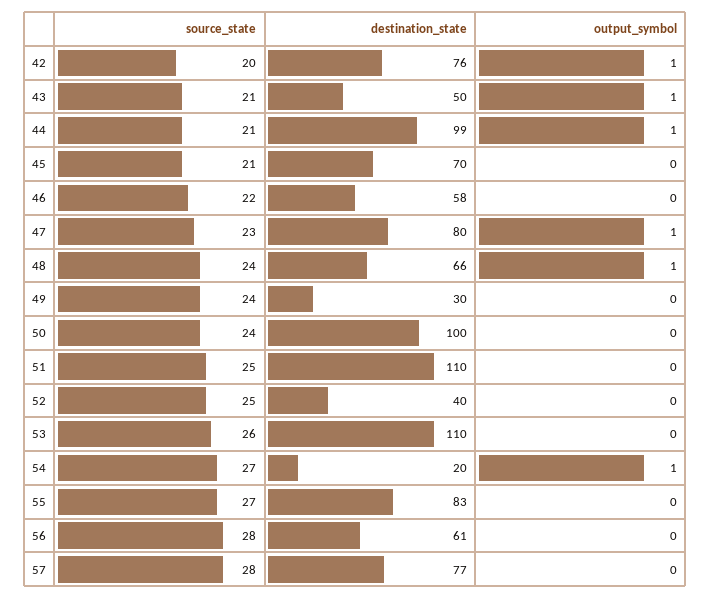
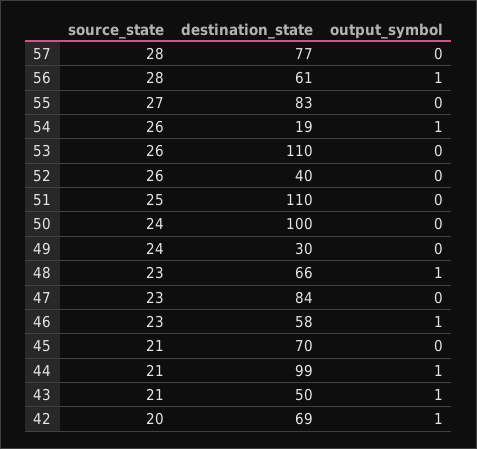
destination_state, 42: 76 -> 69
source_state, 46: 22 -> 23
output_symbol, 46: 0 -> 1
destination_state, 47: 80 -> 84
output_symbol, 47: 1 -> 0
source_state, 48: 24 -> 23
source_state, 52: 25 -> 26
source_state, 54: 27 -> 26
destination_state, 54: 20 -> 19
output_symbol, 56: 0 -> 1

